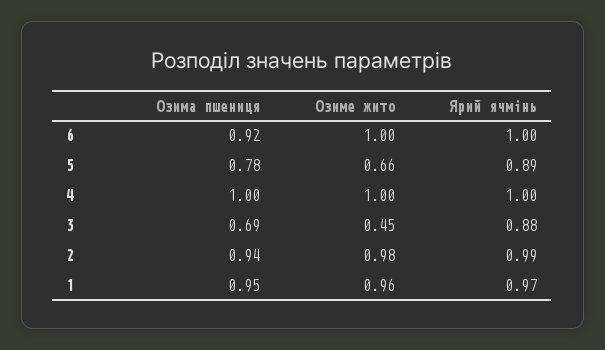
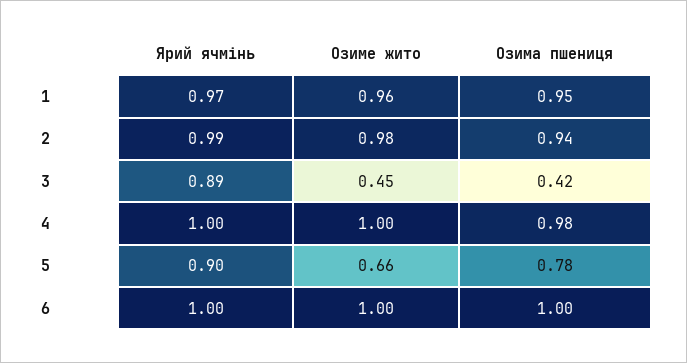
Озима пшениця, 6: 0.92 -> 1
Ярий ячмінь, 5: 0.89 -> 0.9
Озима пшениця, 4: 1 -> 0.98
Озима пшениця, 3: 0.69 -> 0.42
Ярий ячмінь, 3: 0.88 -> 0.89

